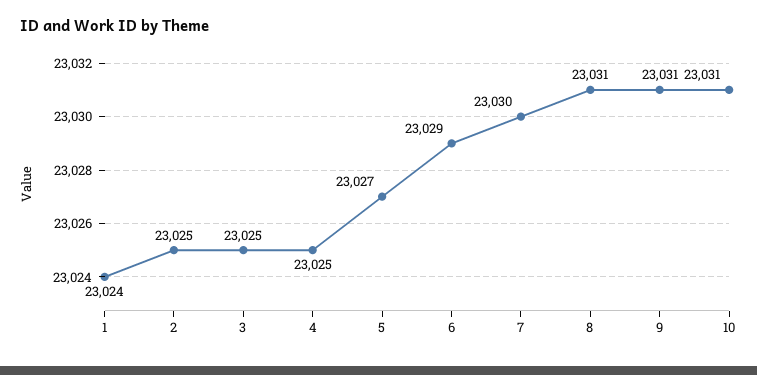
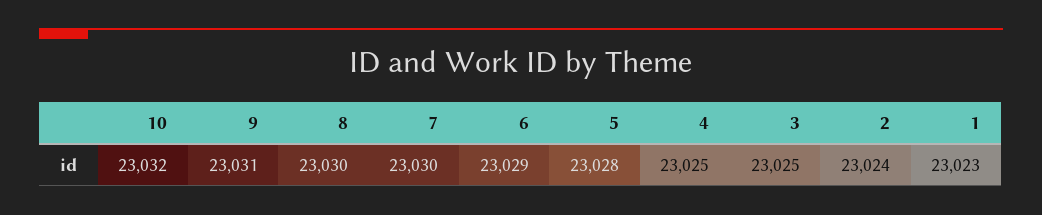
1: 23024 -> 23023
2: 23025 -> 23024
5: 23027 -> 23028
8: 23031 -> 23030
10: 23031 -> 23032

